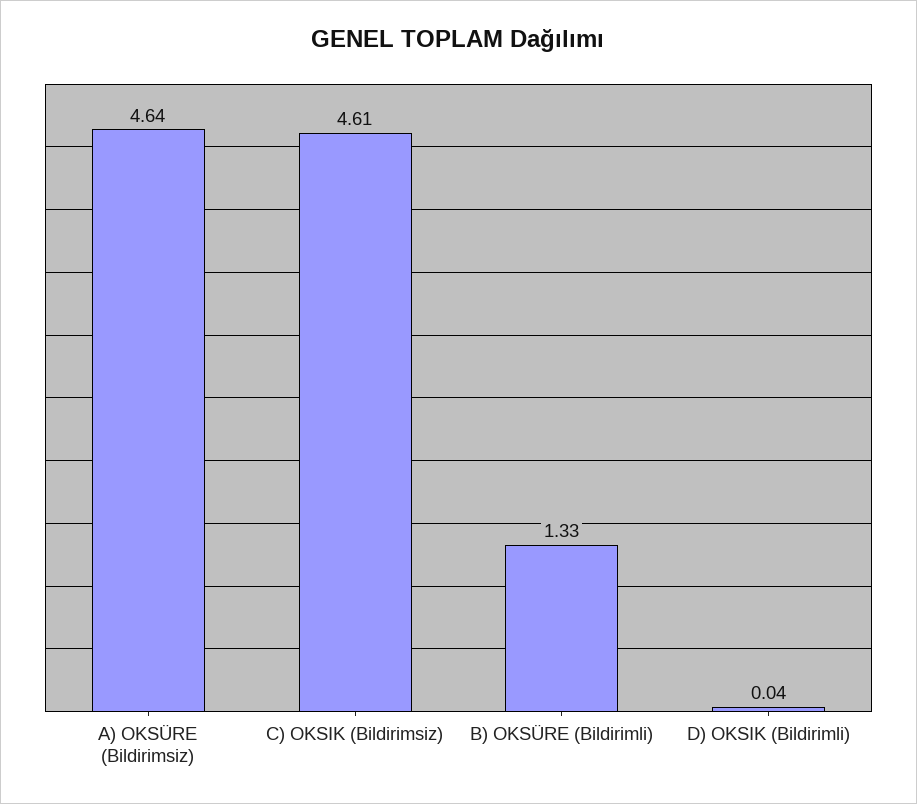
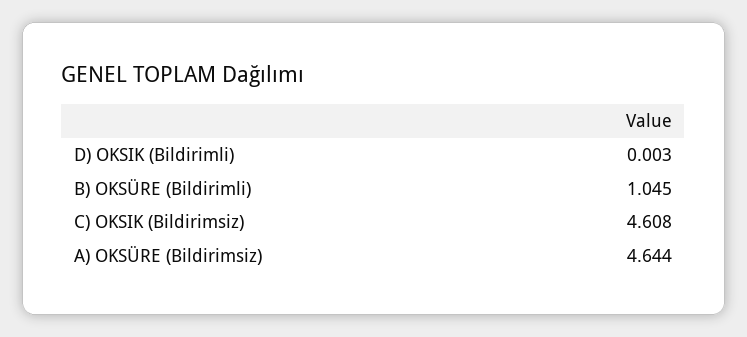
B) OKSÜRE (Bildirimli): 1.33 -> 1.045
D) OKSIK (Bildirimli): 0.04 -> 0.003

